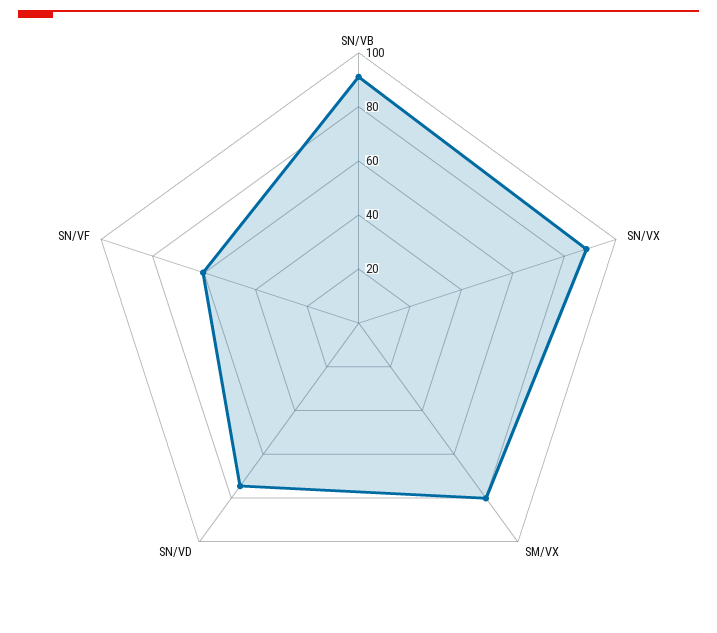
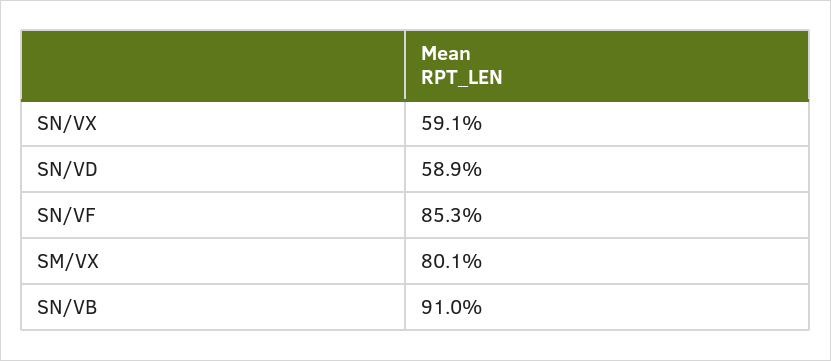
SN/VX: 90 -> 59.1
SN/VD: 75 -> 58.9
SN/VF: 60 -> 85.3

